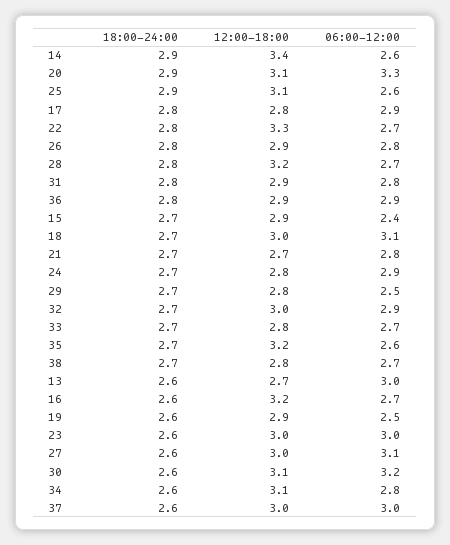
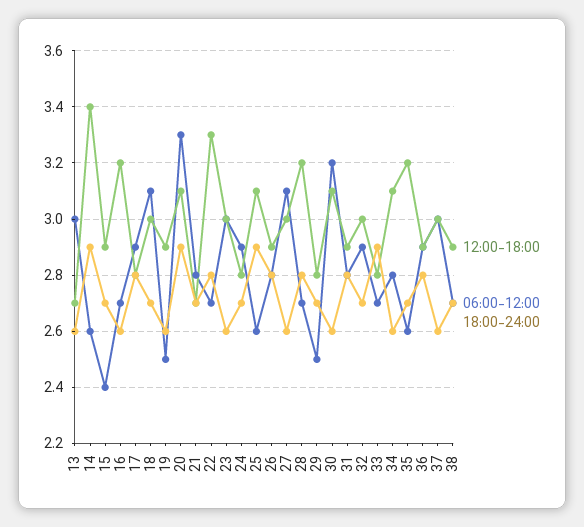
18:00-24:00, 33: 2.7 -> 2.9
12:00-18:00, 38: 2.8 -> 2.9

